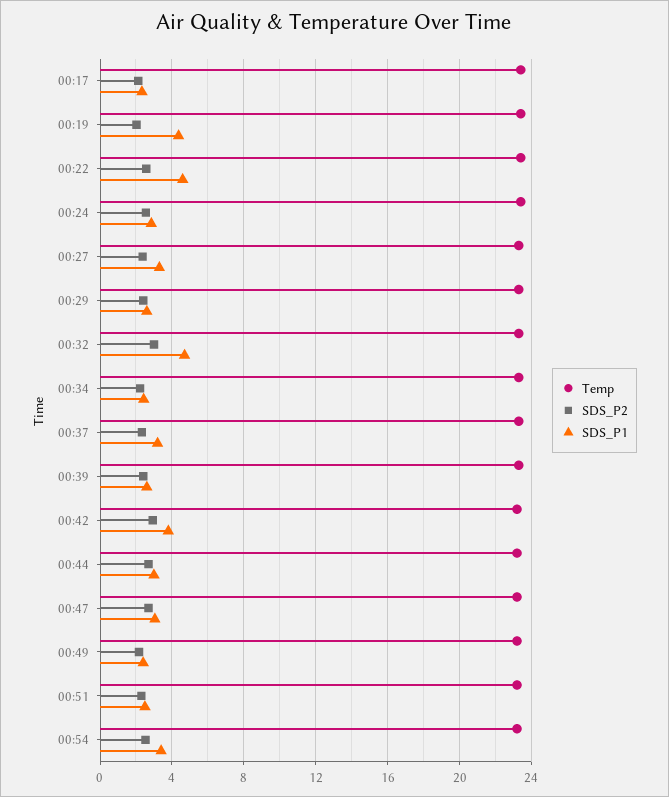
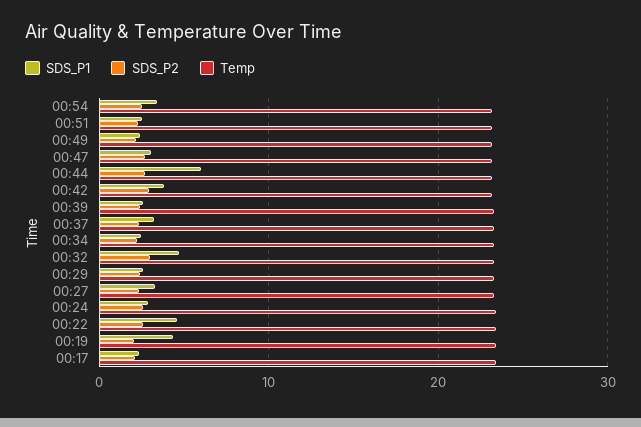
SDS_P1, 00:44: 3 -> 6

